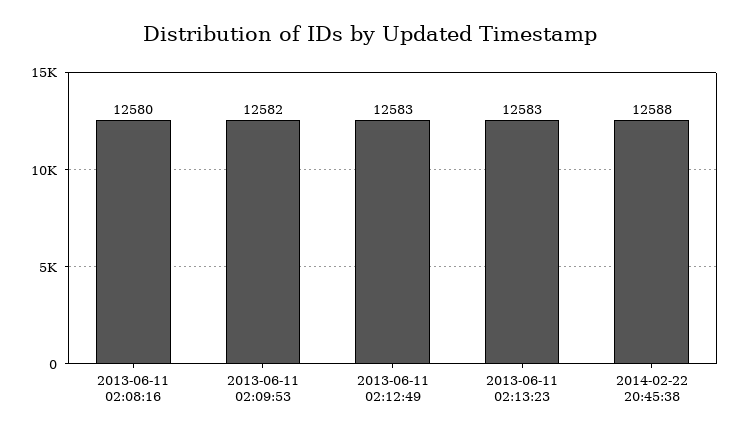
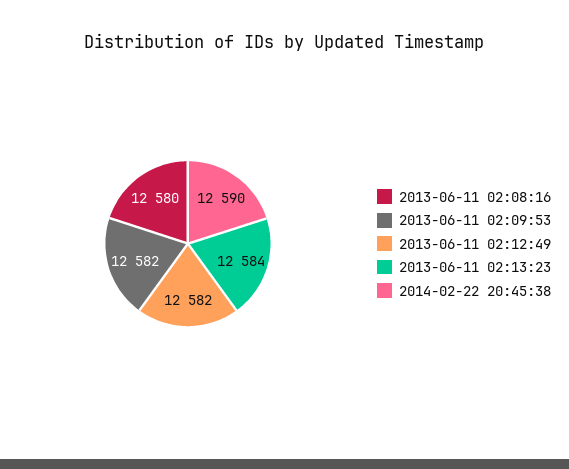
2013-06-11 02:12:49: 12583 -> 12582
2013-06-11 02:13:23: 12583 -> 12584
2014-02-22 20:45:38: 12588 -> 12590

